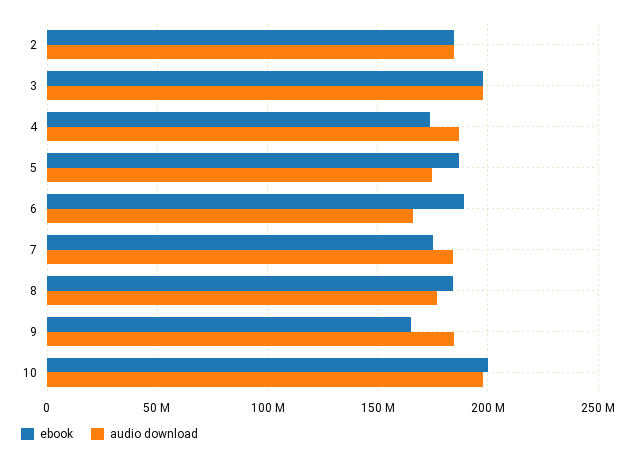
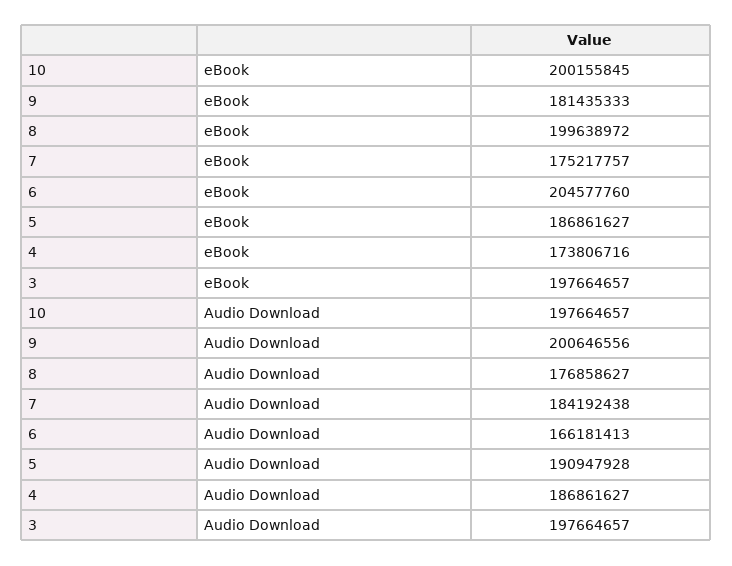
ebook, 2: 185000000 -> none
audio download, 2: 185000000 -> none
audio download, 5: 175000000 -> 190947928
ebook, 6: 190000000 -> 204577760
ebook, 8: 185000000 -> 199638972
ebook, 9: 165000000 -> 181435333
audio download, 9: 185000000 -> 200646556

